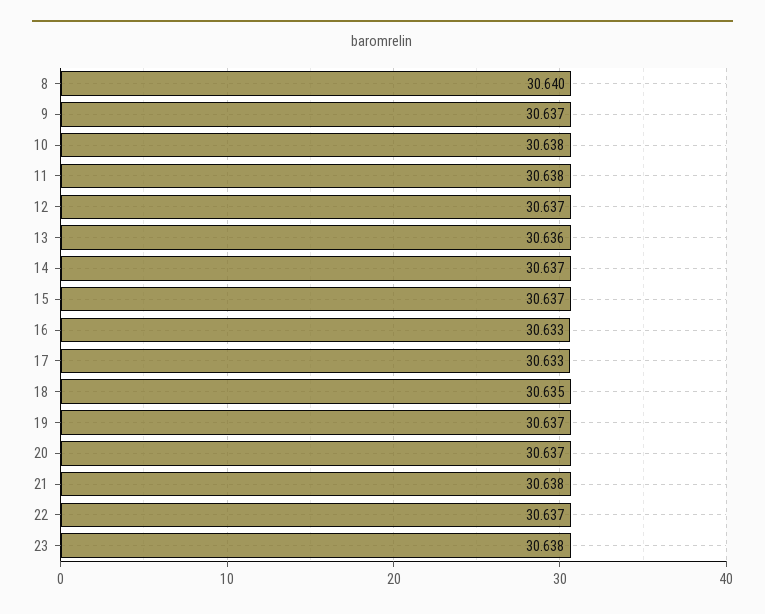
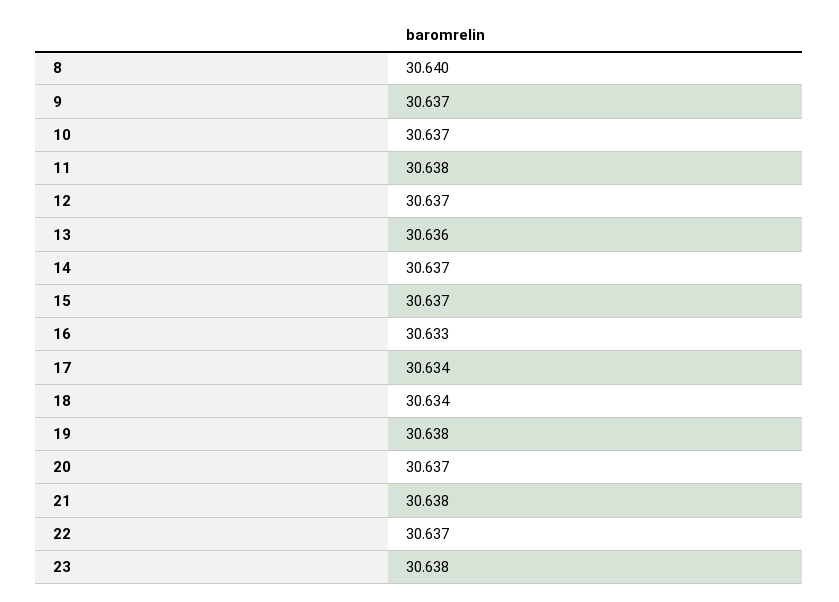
10: 30.638 -> 30.637
17: 30.633 -> 30.634
18: 30.635 -> 30.634
19: 30.637 -> 30.638

